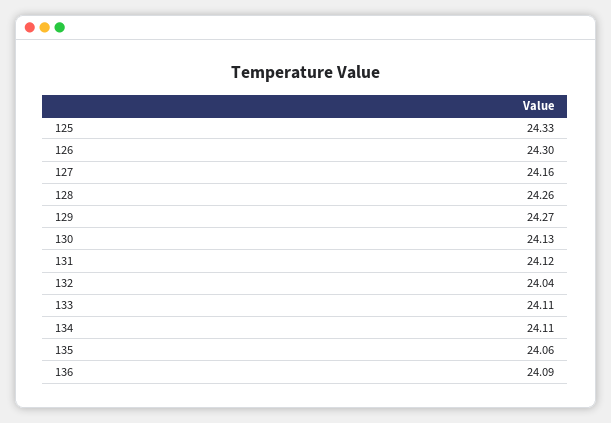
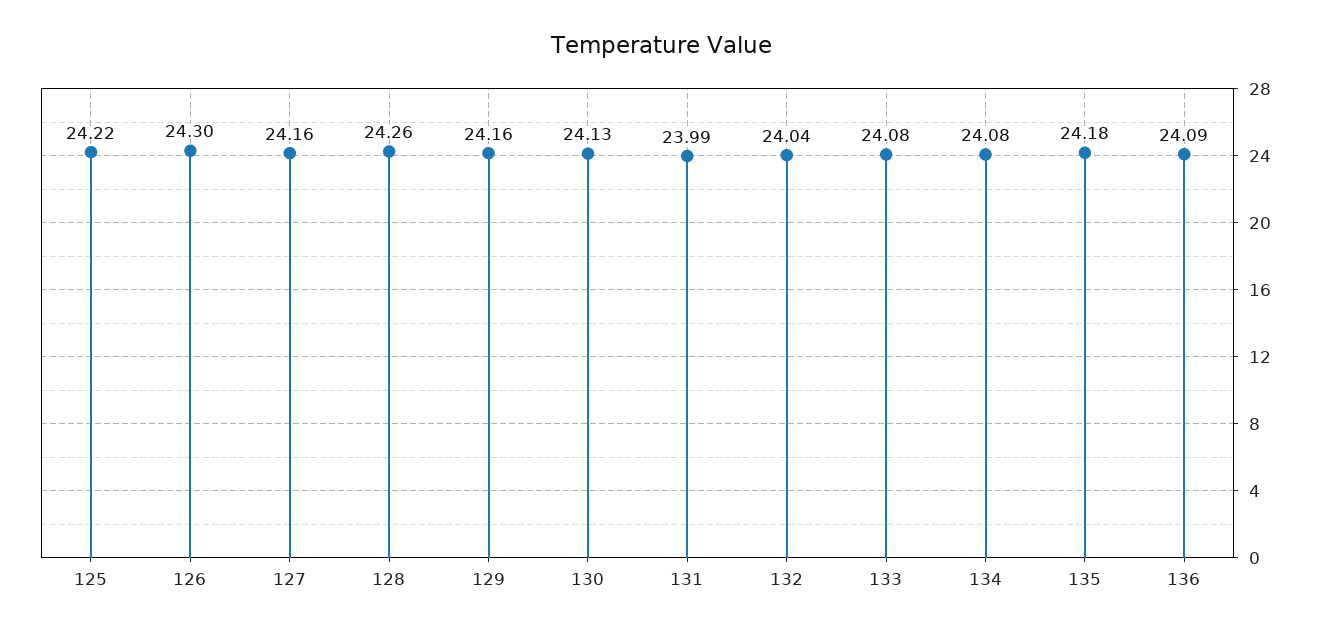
125: 24.33 -> 24.22
129: 24.27 -> 24.16
131: 24.12 -> 23.99
133: 24.11 -> 24.08
134: 24.11 -> 24.08
135: 24.06 -> 24.18

